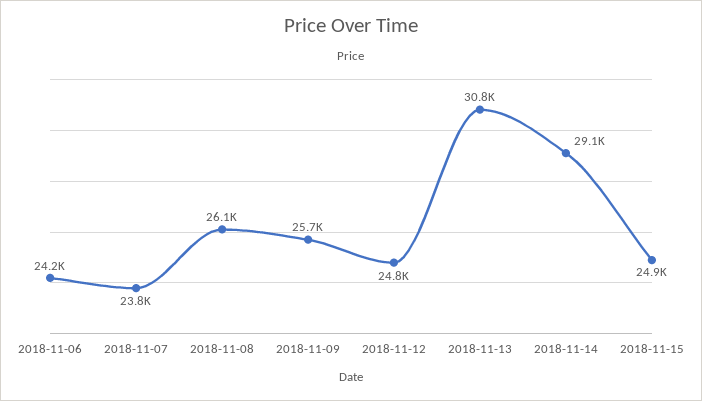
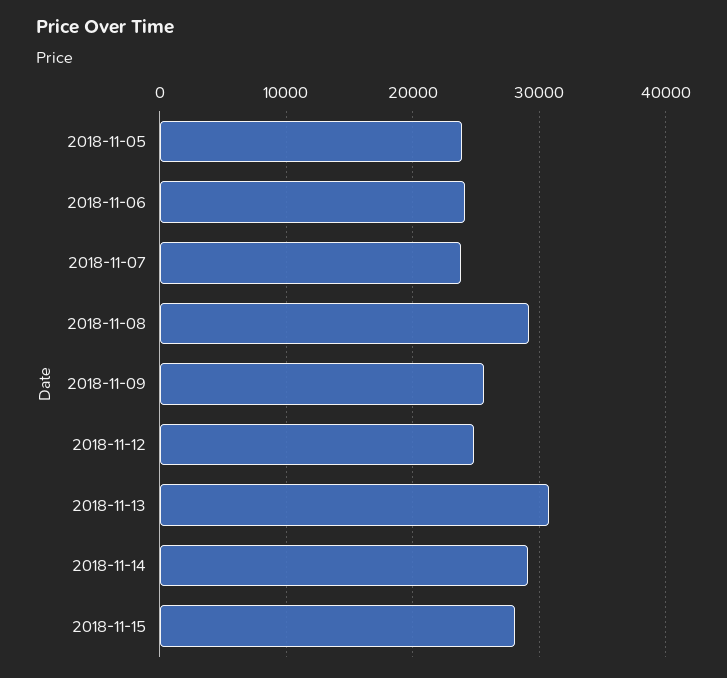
2018-11-08: 26100 -> 29000
2018-11-15: 24900 -> 28000
2018-11-05: none -> 24000

